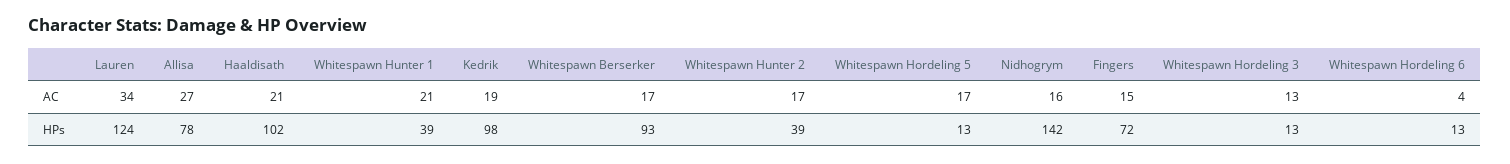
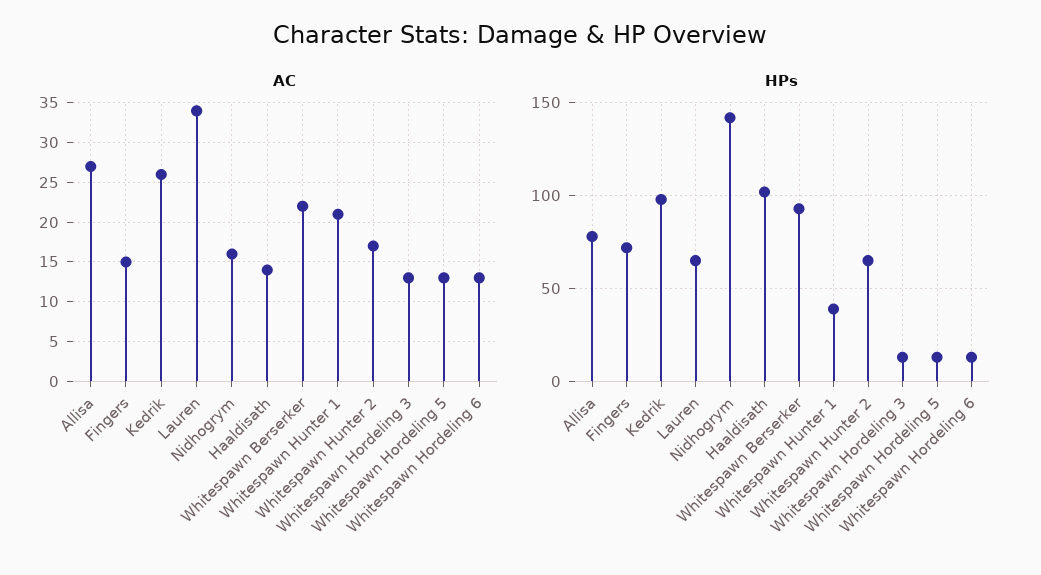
AC, Haaldisath: 21 -> 14
AC, Kedrik: 19 -> 26
AC, Whitespawn Berserker: 17 -> 22
AC, Whitespawn Hordeling 5: 17 -> 13
AC, Whitespawn Hordeling 6: 4 -> 13
HPs, Lauren: 124 -> 65
HPs, Whitespawn Hunter 2: 39 -> 65

